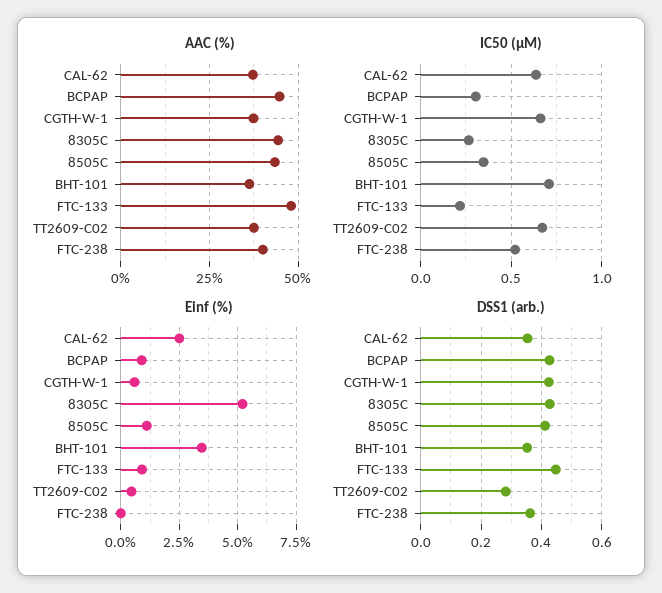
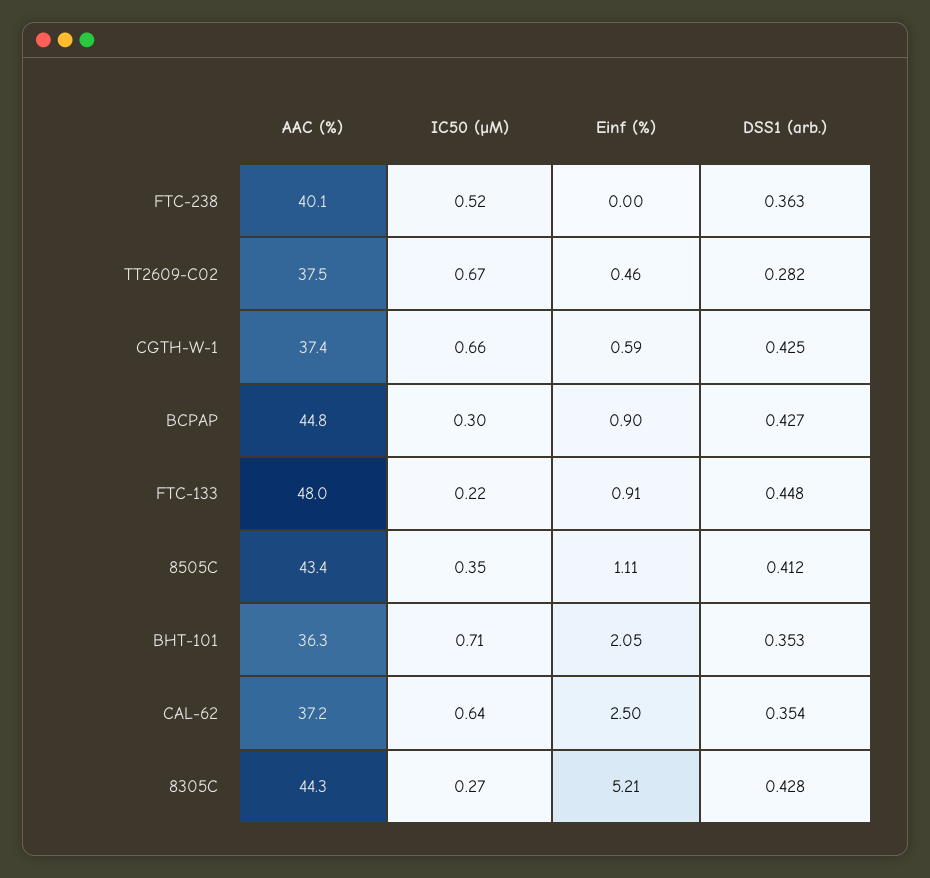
Einf (%), BHT-101: 3.5 -> 2.05

